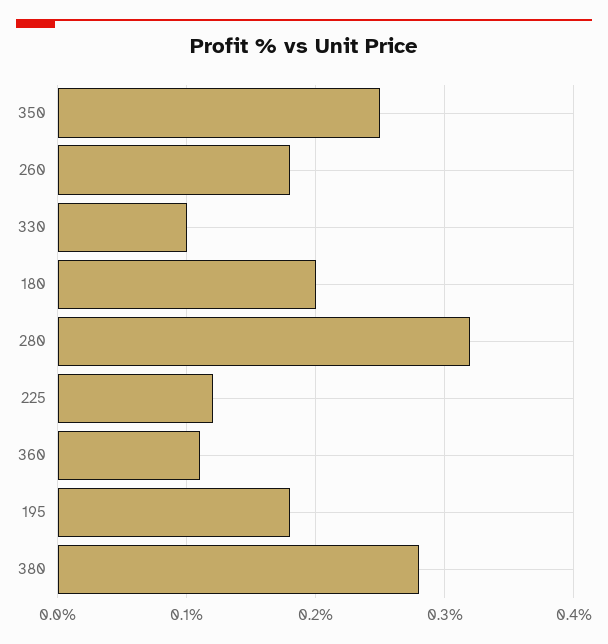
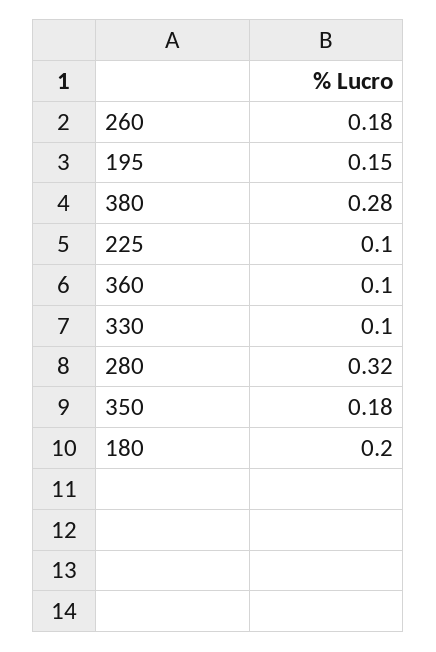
350: 0.25 -> 0.18
225: 0.12 -> 0.1
360: 0.11 -> 0.1
195: 0.18 -> 0.15

